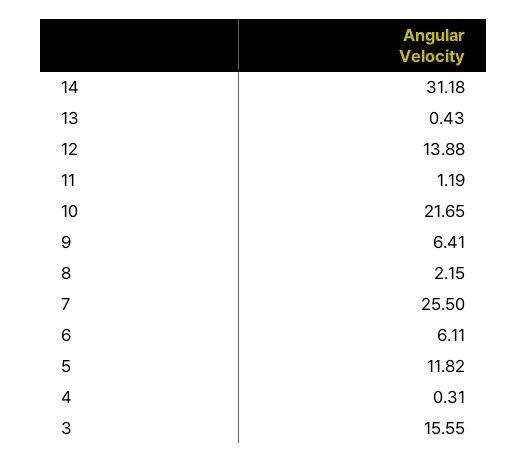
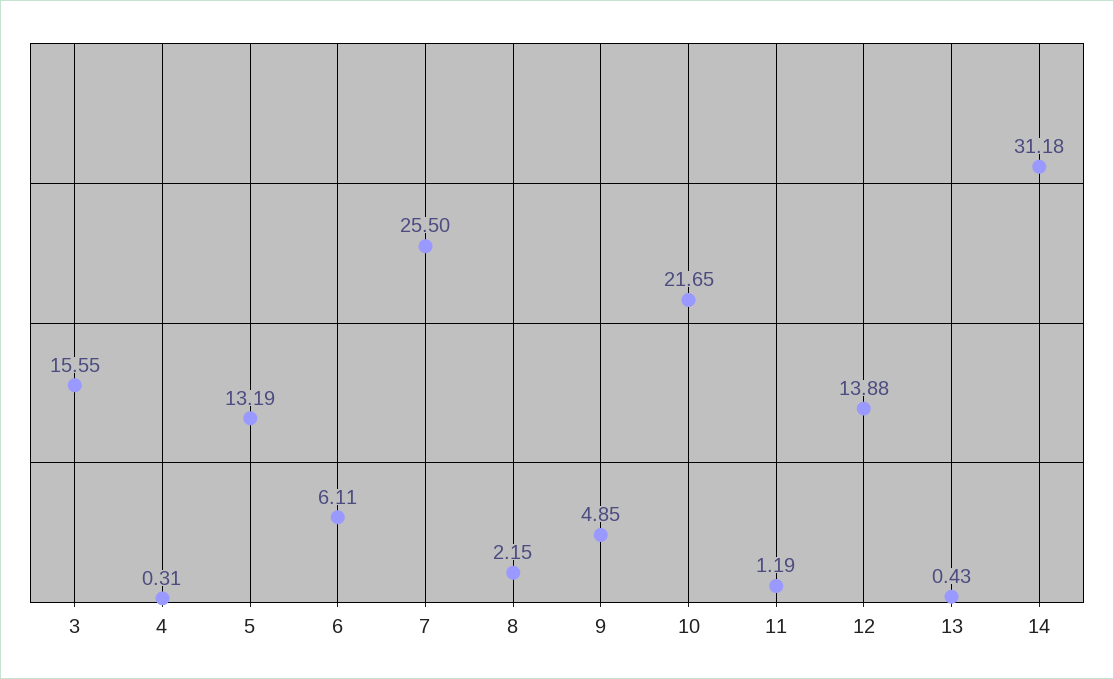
9: 6.41 -> 4.85
5: 11.82 -> 13.19

